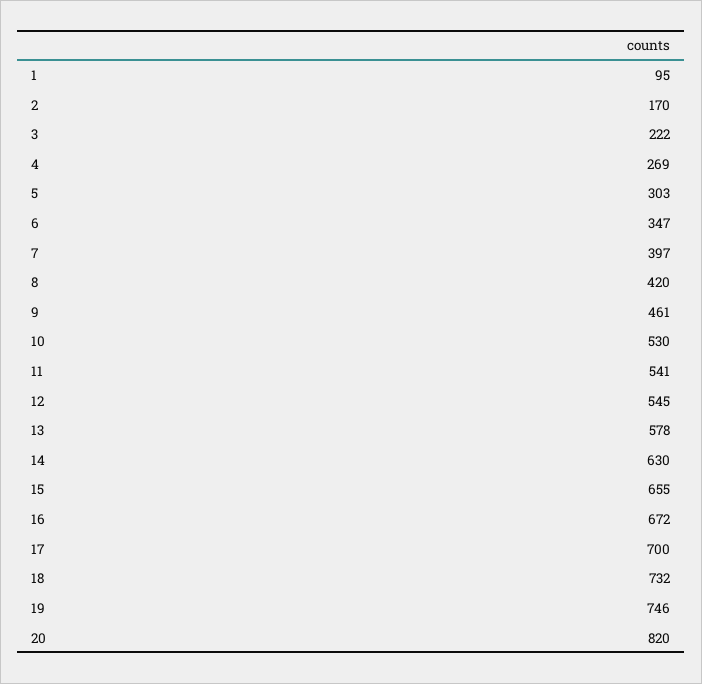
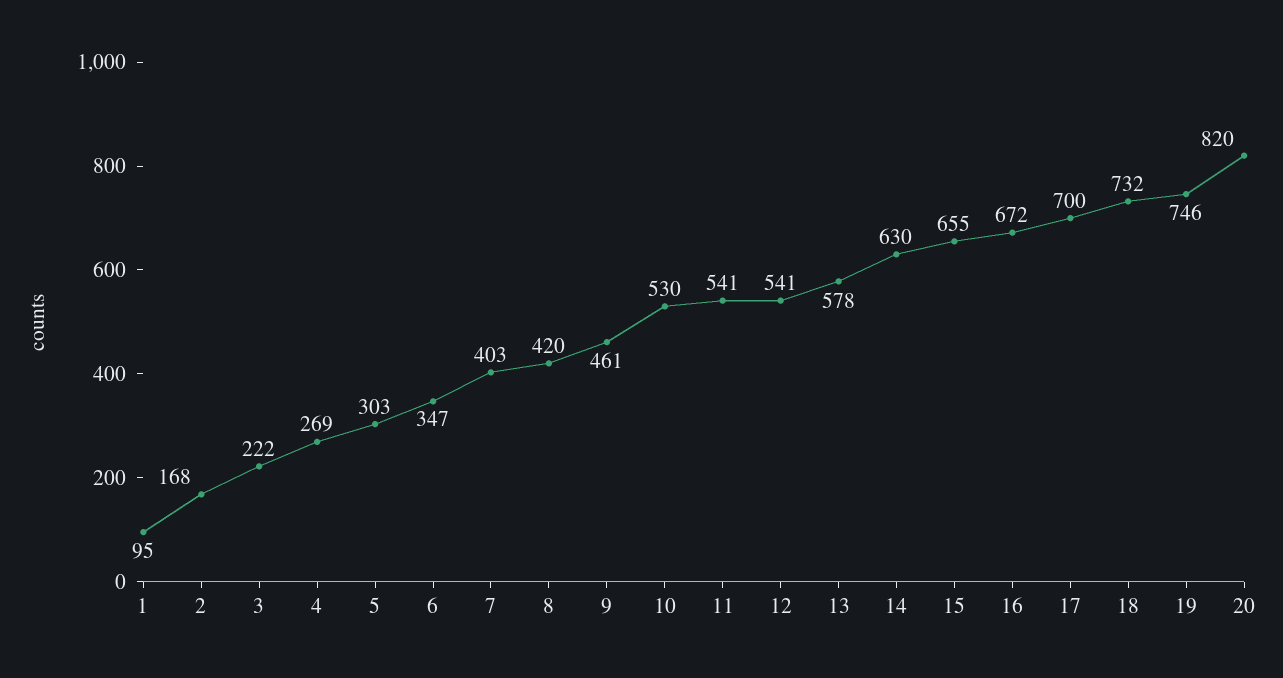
2: 170 -> 168
7: 397 -> 403
12: 545 -> 541

